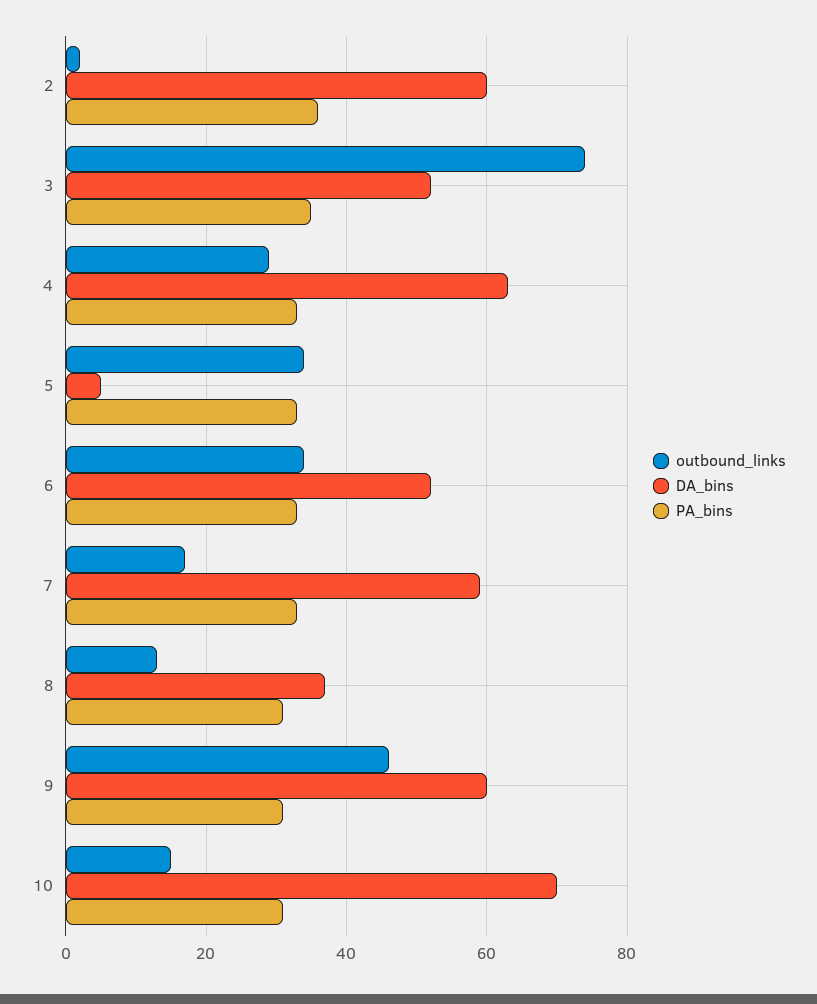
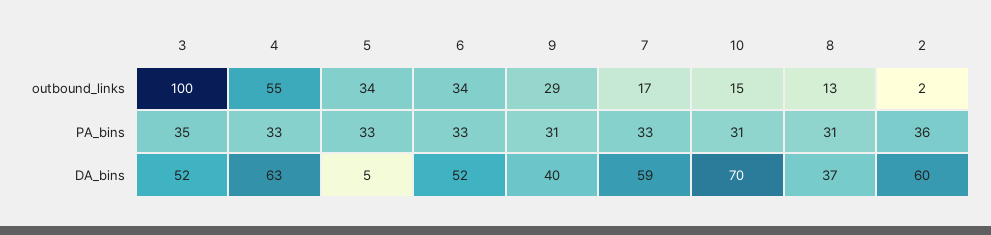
outbound_links, 3: 75 -> 100
outbound_links, 4: 30 -> 55
outbound_links, 9: 45 -> 29
DA_bins, 9: 60 -> 40

